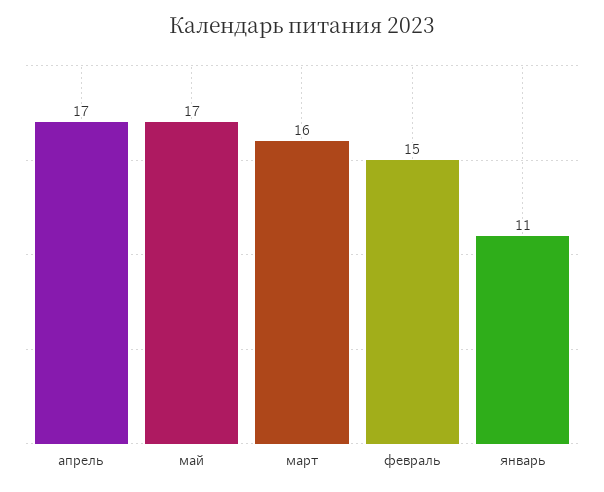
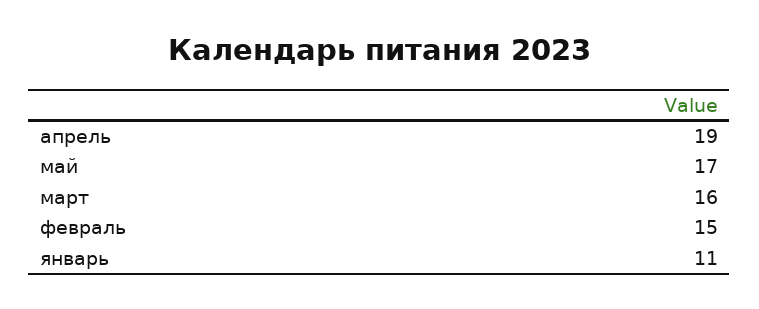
апрель: 17 -> 19

